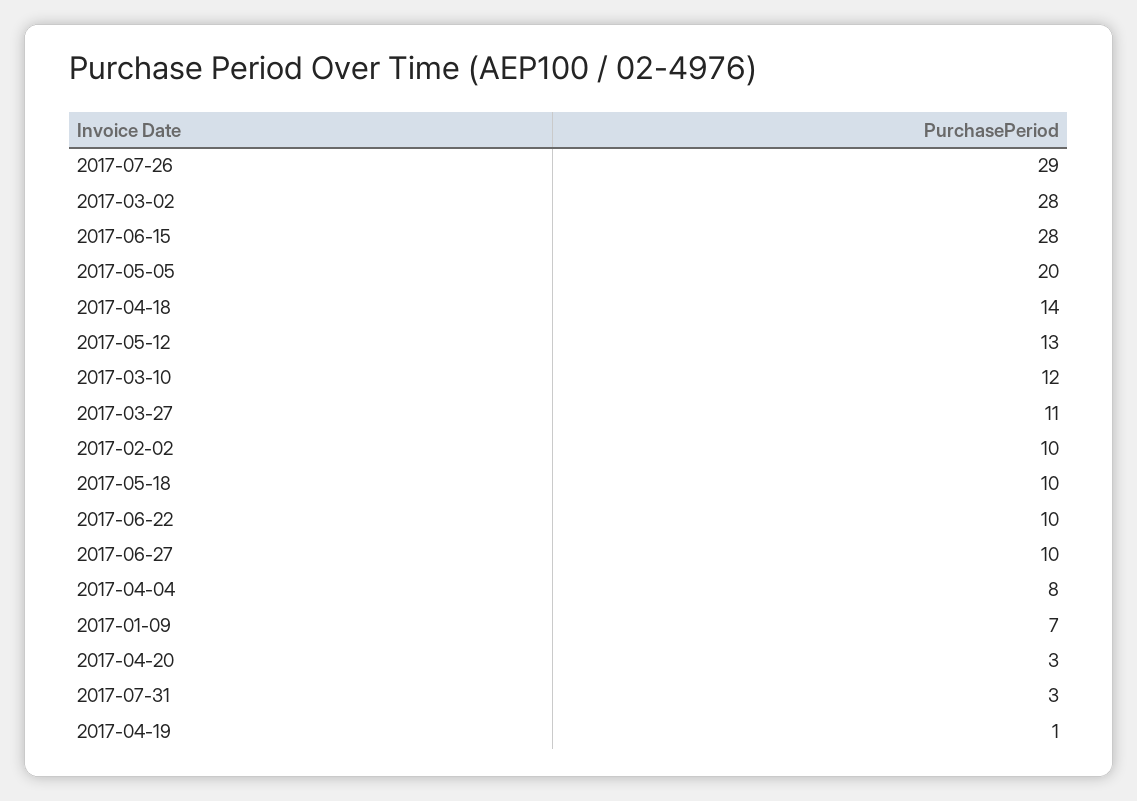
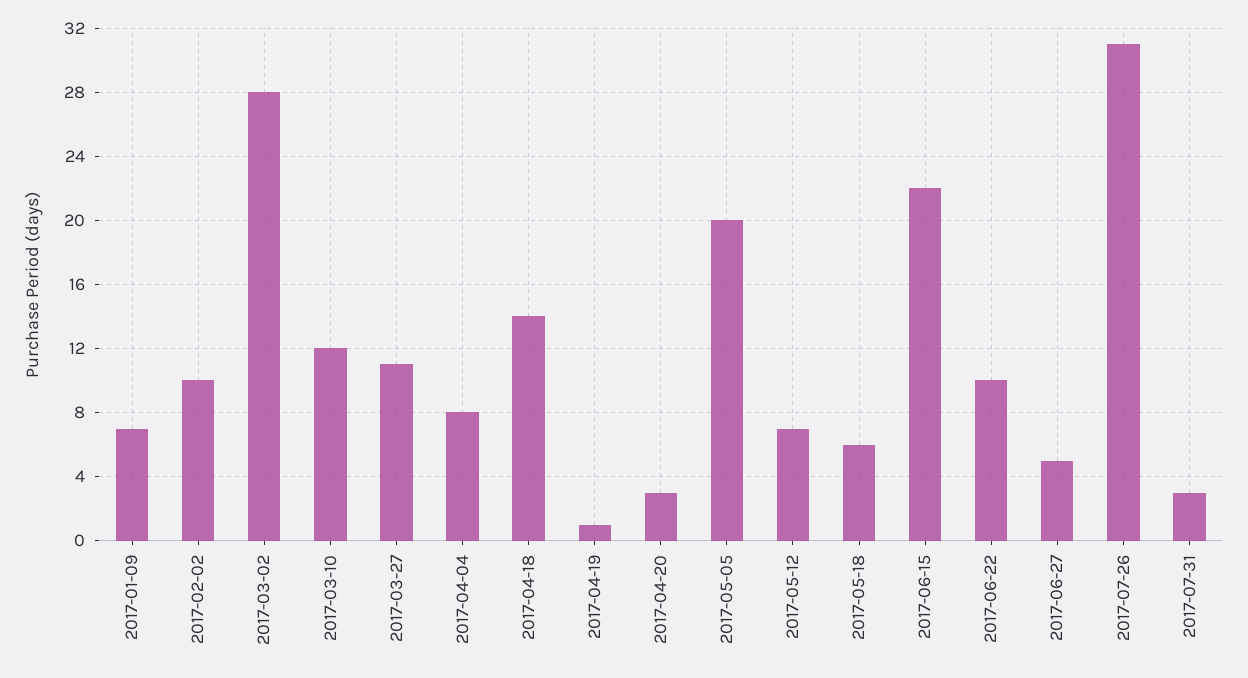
2017-07-26: 29 -> 31
2017-06-15: 28 -> 22
2017-05-12: 13 -> 7
2017-05-18: 10 -> 6
2017-06-27: 10 -> 5

